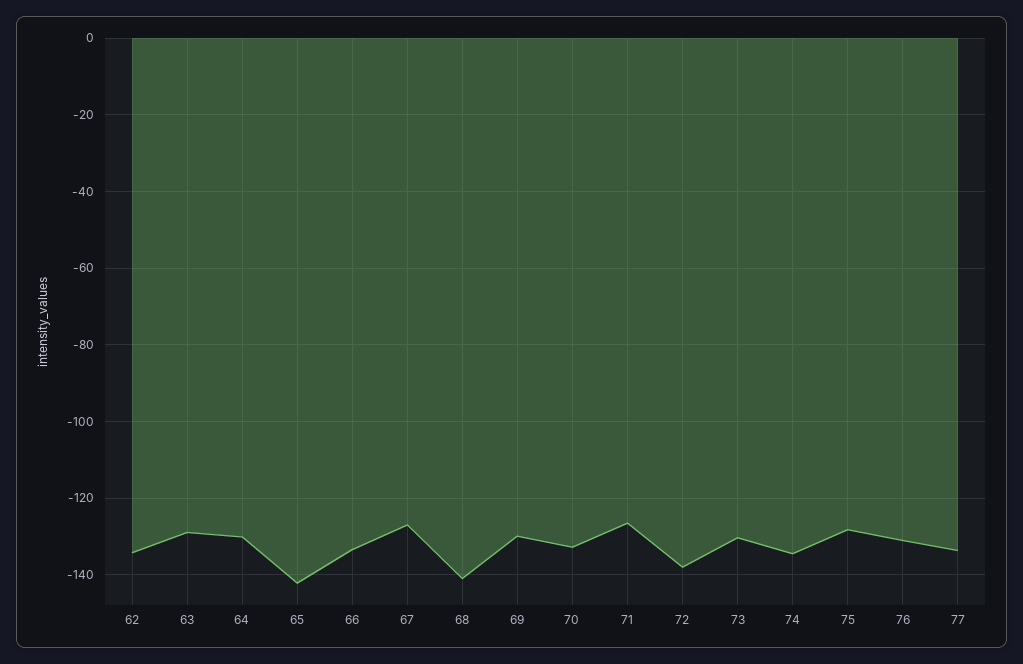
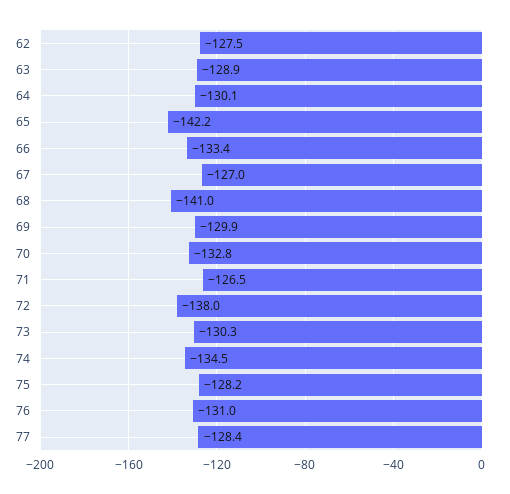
62: -134 -> -127.5
77: -134 -> -128.4

